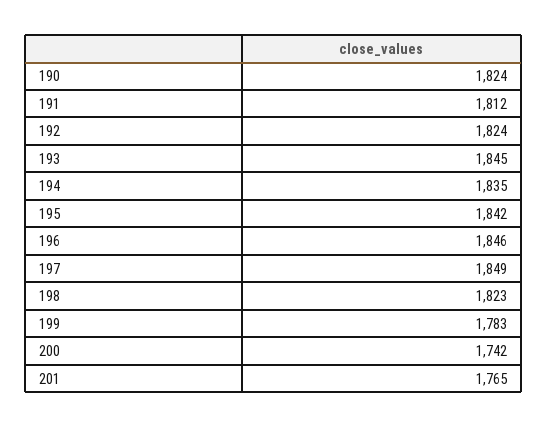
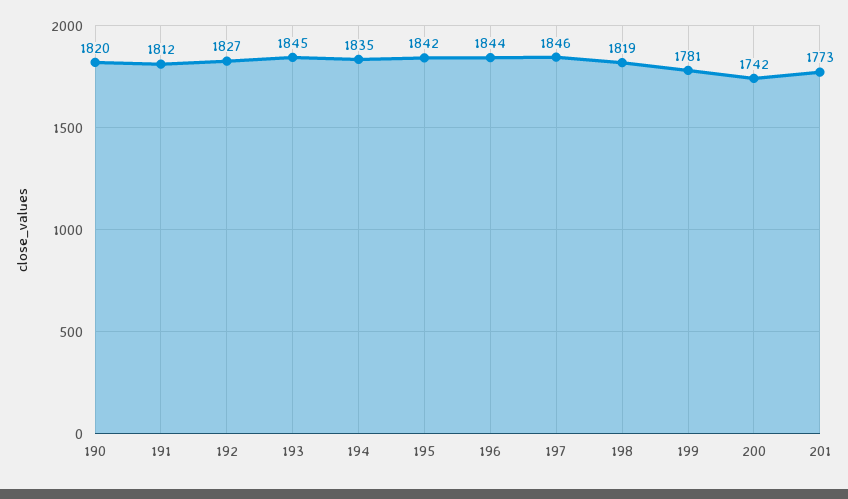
190: 1824 -> 1820
192: 1824 -> 1827
196: 1846 -> 1844
197: 1849 -> 1846
198: 1823 -> 1819
199: 1783 -> 1781
201: 1765 -> 1773

